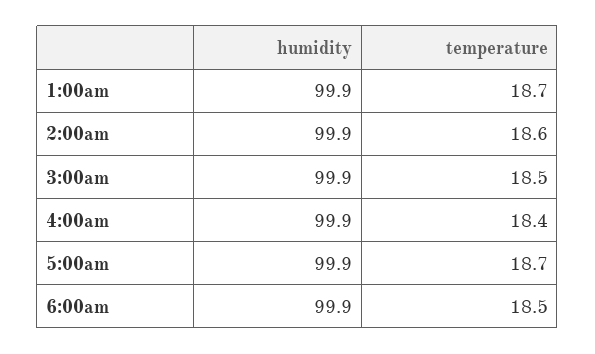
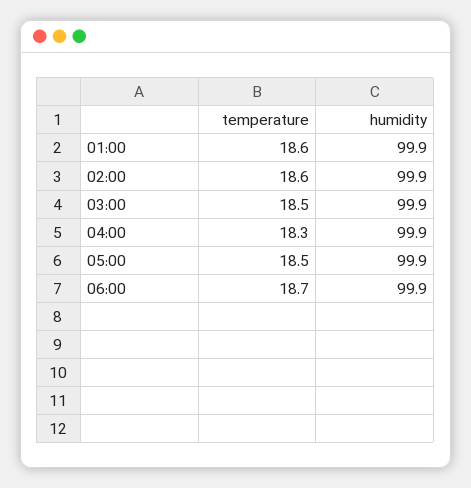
temperature, 1:00am: 18.7 -> 18.6
temperature, 4:00am: 18.4 -> 18.3
temperature, 5:00am: 18.7 -> 18.5
temperature, 6:00am: 18.5 -> 18.7

